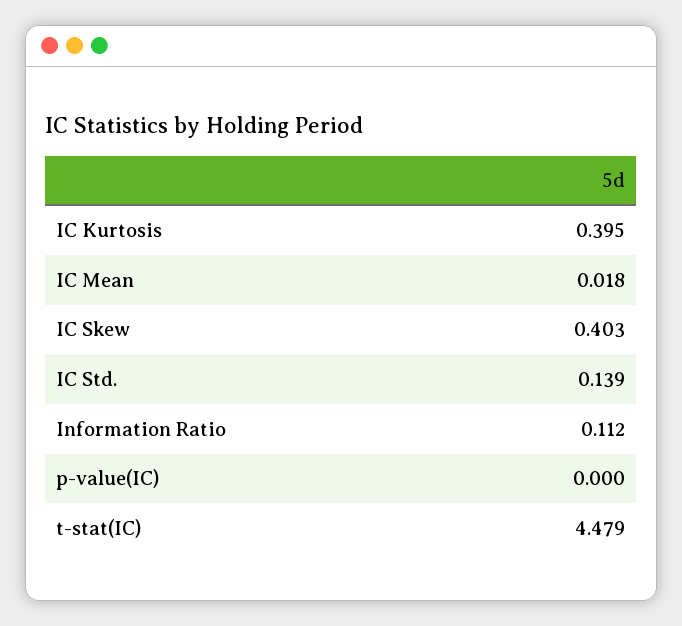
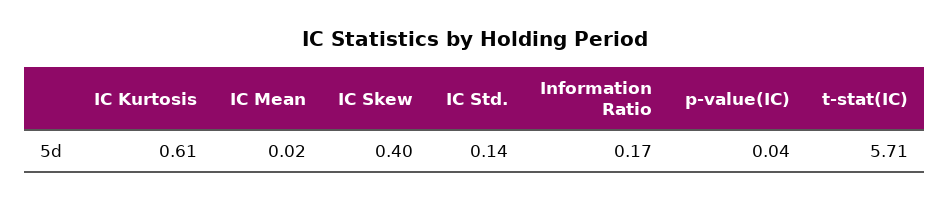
IC Kurtosis: 0.395 -> 0.61
Information Ratio: 0.112 -> 0.17
p-value(IC): 0 -> 0.04
t-stat(IC): 4.479 -> 5.71

